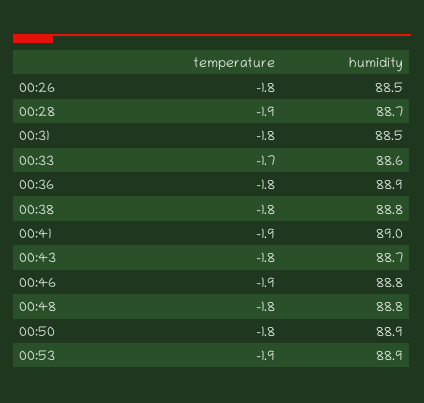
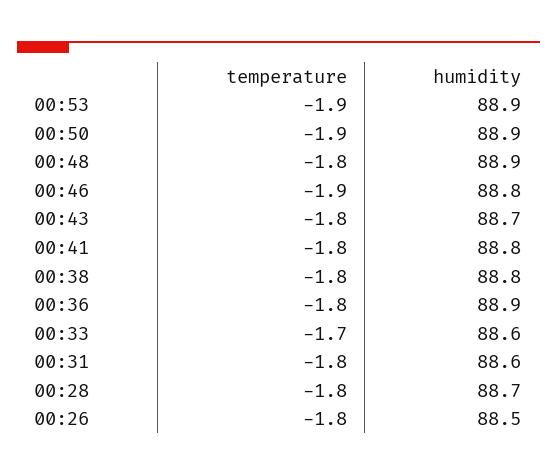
temperature, 00:28: -1.9 -> -1.8
humidity, 00:31: 88.5 -> 88.6
temperature, 00:41: -1.9 -> -1.8
humidity, 00:41: 89 -> 88.8
humidity, 00:48: 88.8 -> 88.9
temperature, 00:50: -1.8 -> -1.9

